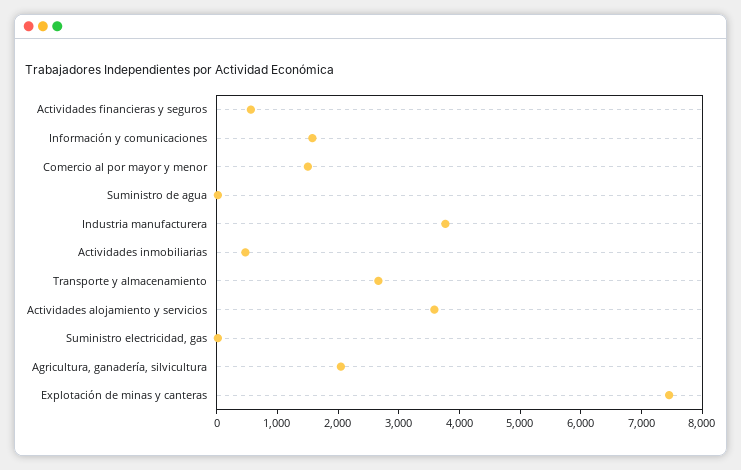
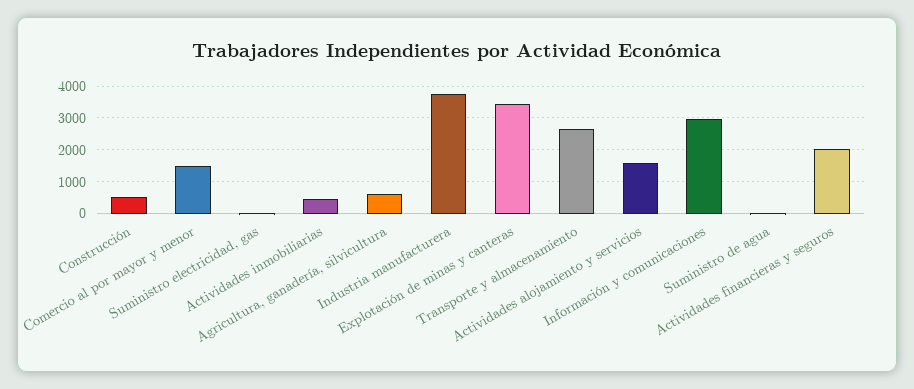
Actividades financieras y seguros: 600 -> 2000
Información y comunicaciones: 1600 -> 3000
Actividades alojamiento y servicios: 3600 -> 1600
Agricultura, ganadería, silvicultura: 2000 -> 600
Explotación de minas y canteras: 7400 -> 3400
Construcción: none -> 600

